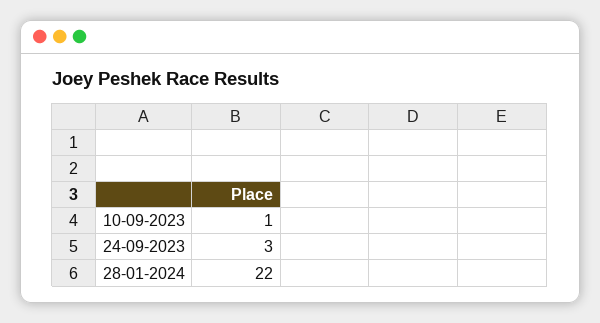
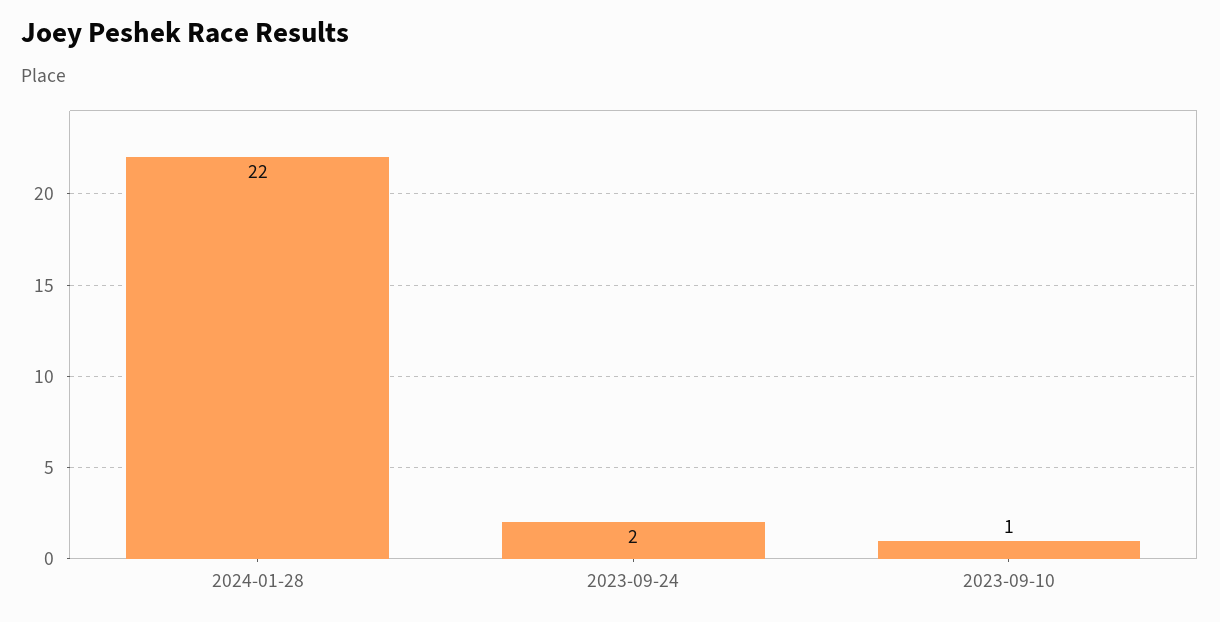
24-09-2023: 3 -> 2

